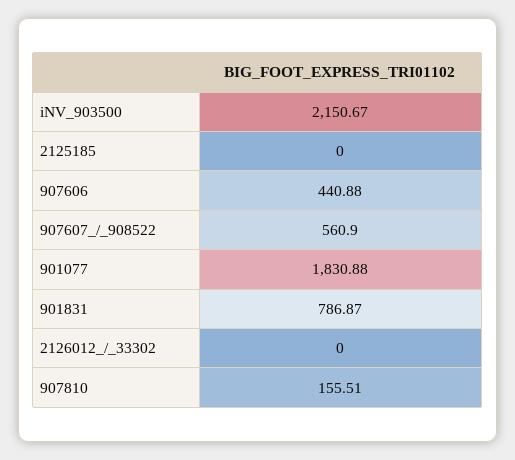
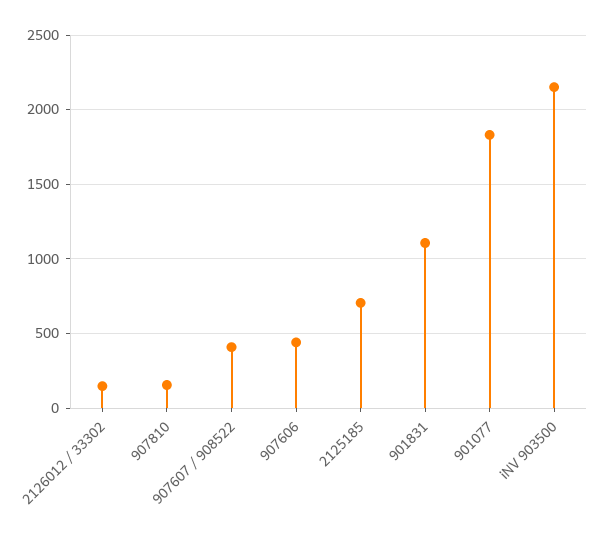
2125185: 0 -> 700
907607_/_908522: 560.9 -> 400
901831: 786.87 -> 1100
2126012_/_33302: 0 -> 150

